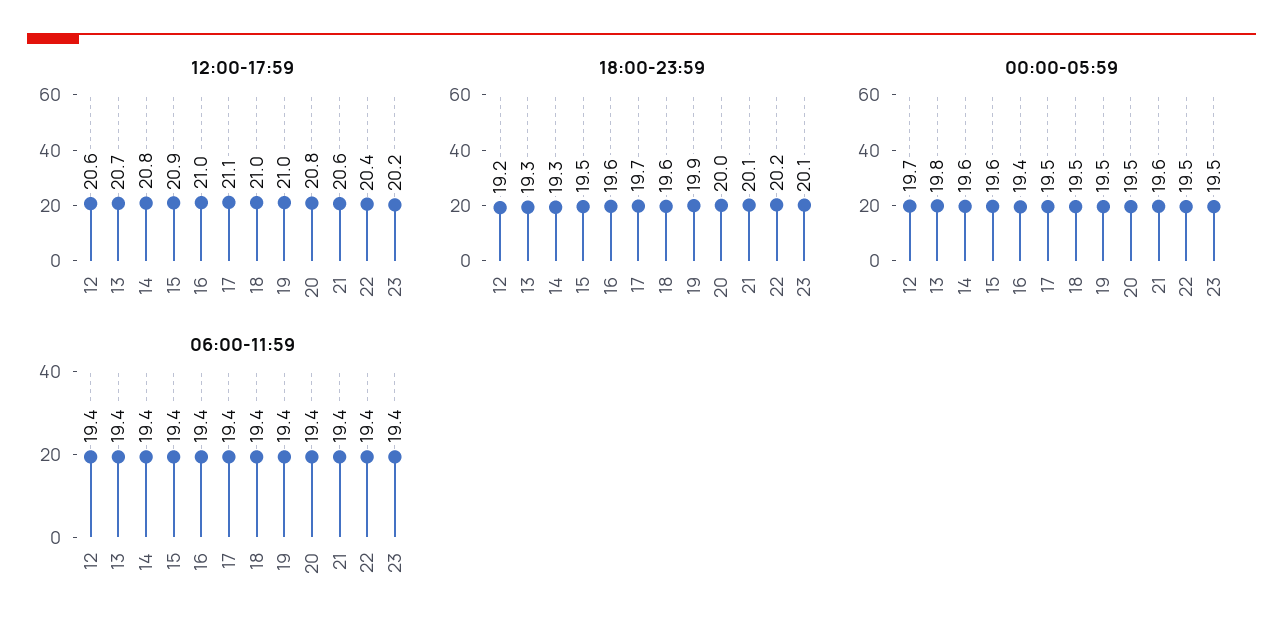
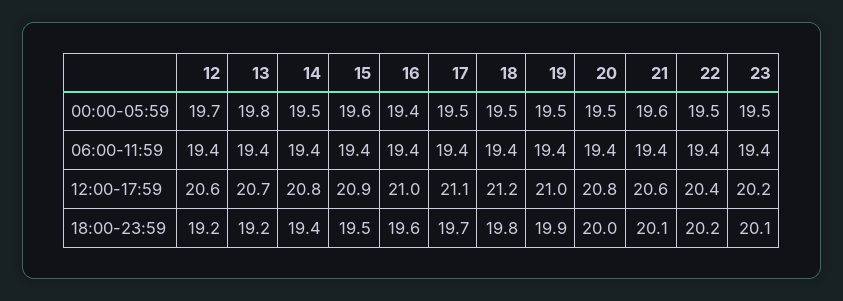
12:00-17:59, 18: 21 -> 21.2
18:00-23:59, 13: 19.3 -> 19.2
18:00-23:59, 14: 19.3 -> 19.4
18:00-23:59, 18: 19.6 -> 19.8
00:00-05:59, 14: 19.6 -> 19.5

